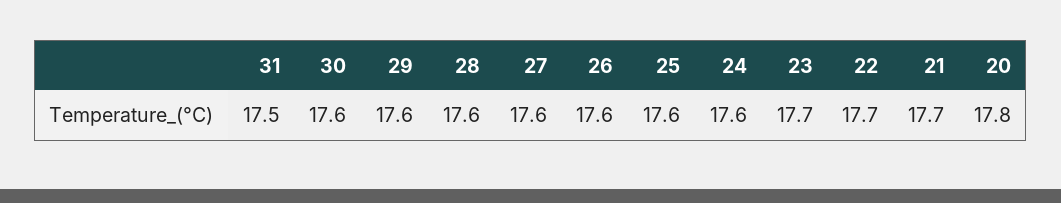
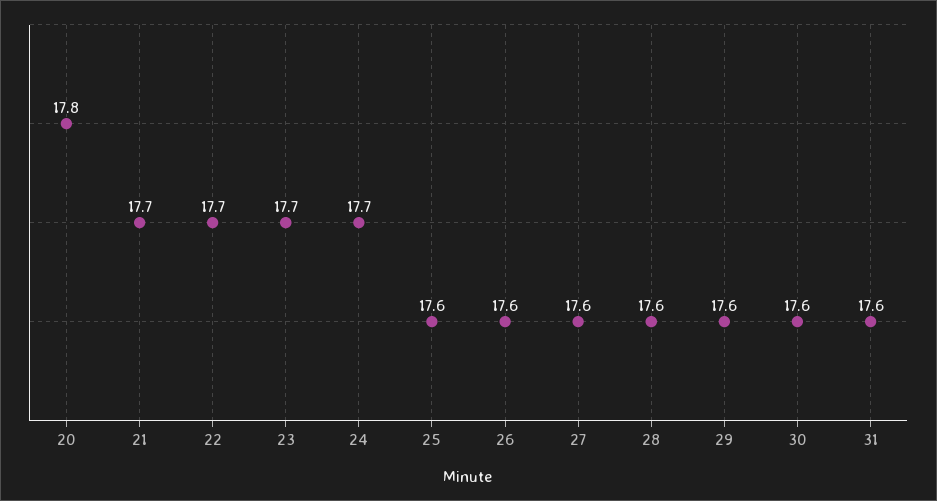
31: 17.5 -> 17.6
24: 17.6 -> 17.7

